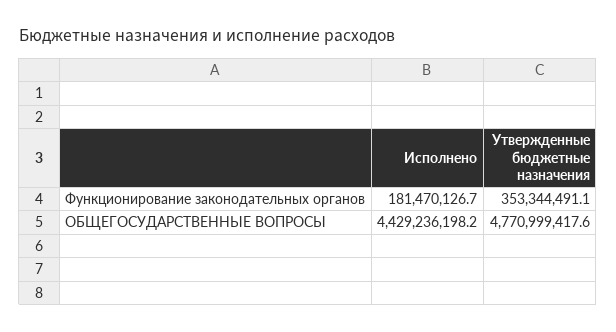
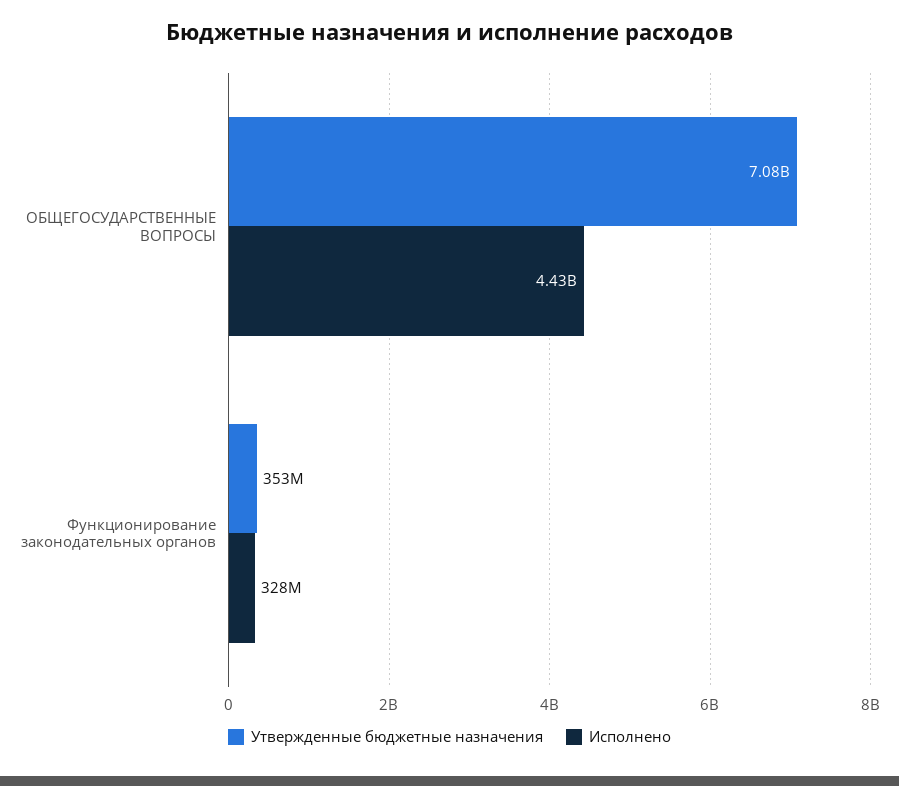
Исполнено, Функционирование законодательных органов: 181470126.7 -> 328000000
Утвержденные бюджетные назначения, ОБЩЕГОСУДАРСТВЕННЫЕ ВОПРОСЫ: 4770999417.6 -> 7080000000

